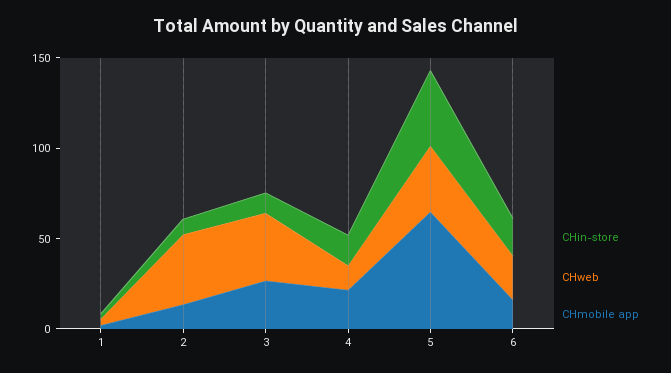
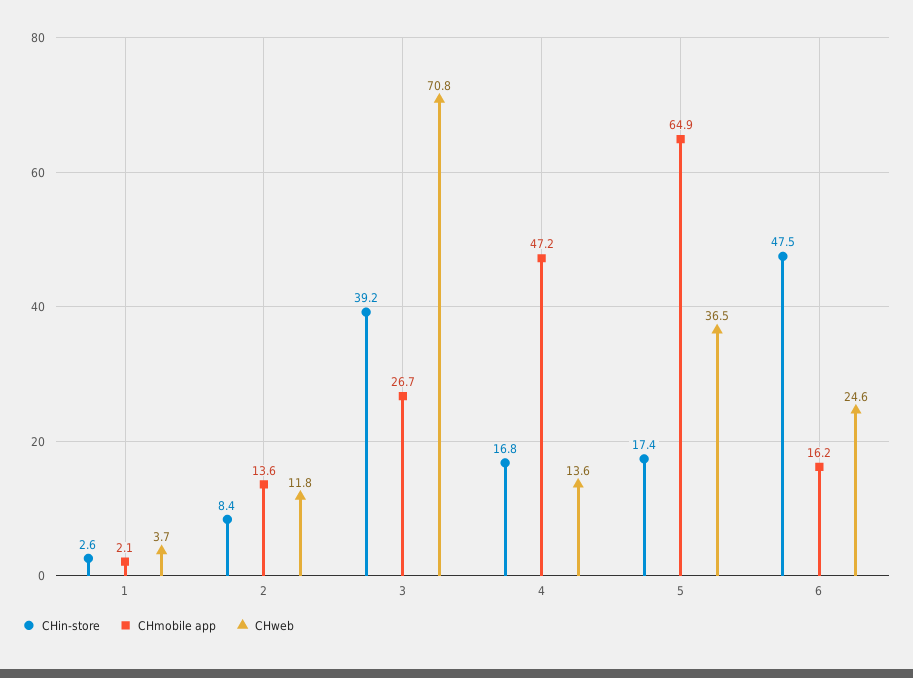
CHweb, 2: 40 -> 11.8
CHin-store, 3: 10 -> 39.2
CHweb, 3: 40 -> 70.8
CHmobile app, 4: 20 -> 47.2
CHin-store, 5: 40 -> 17.4
CHin-store, 6: 20 -> 47.5

